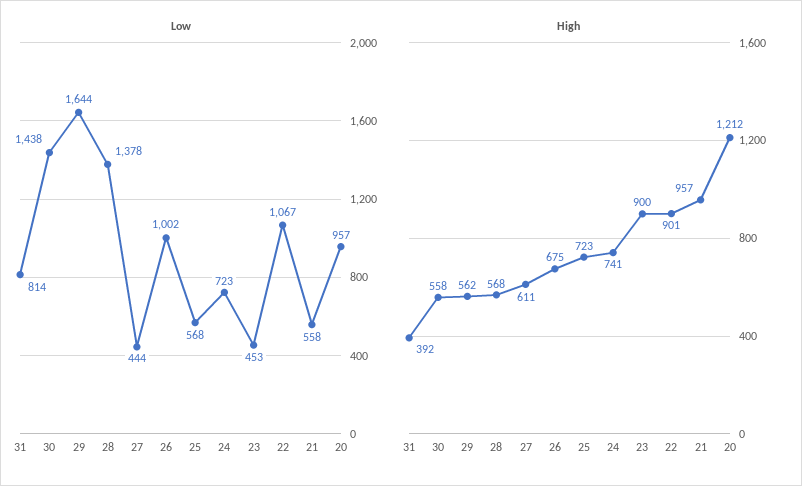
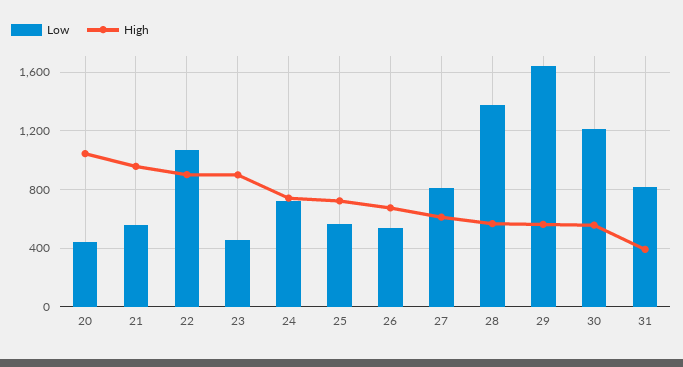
Low, 30: 1438 -> 1200
Low, 27: 444 -> 800
Low, 26: 1002 -> 550
Low, 20: 957 -> 450
High, 20: 1212 -> 1050

